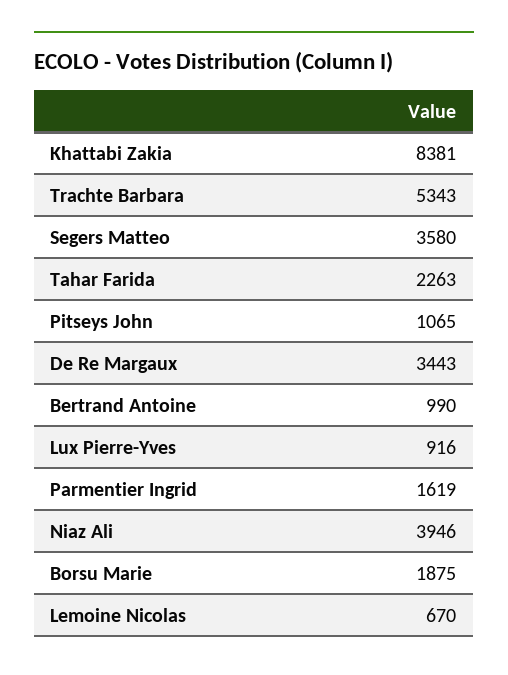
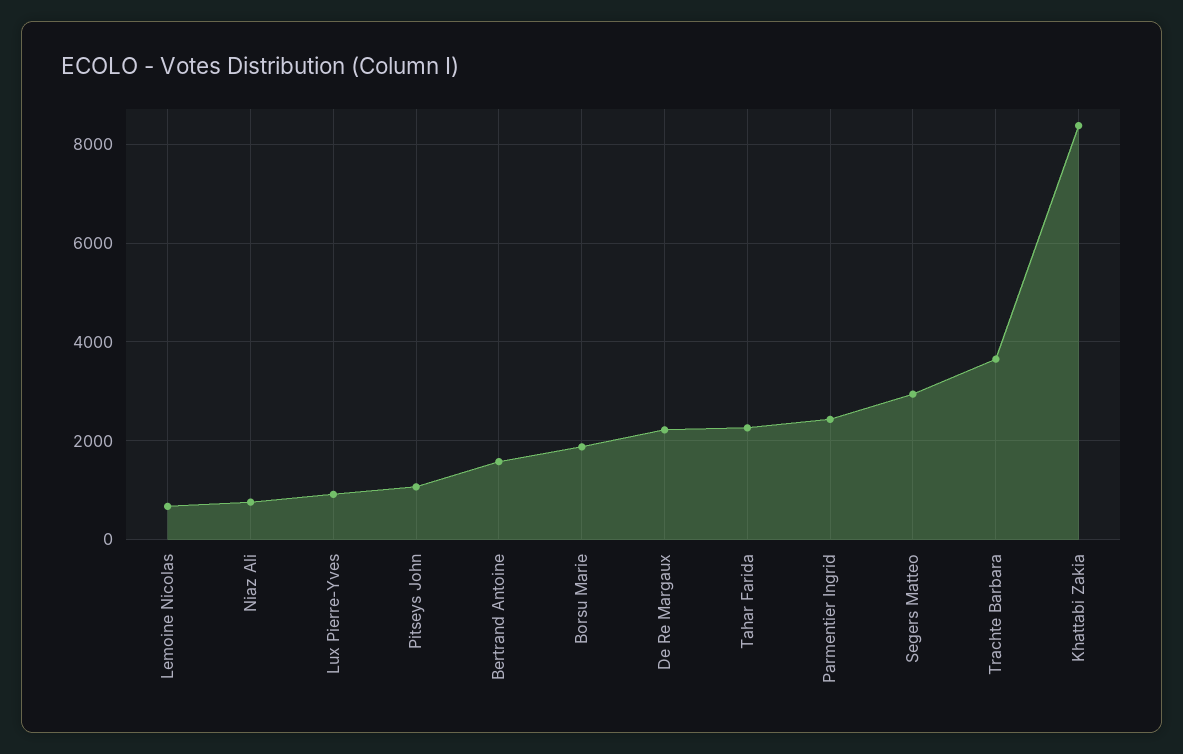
Trachte Barbara: 5343 -> 3600
Segers Matteo: 3580 -> 3000
De Re Margaux: 3443 -> 2200
Bertrand Antoine: 990 -> 1600
Parmentier Ingrid: 1619 -> 2400
Niaz Ali: 3946 -> 800

